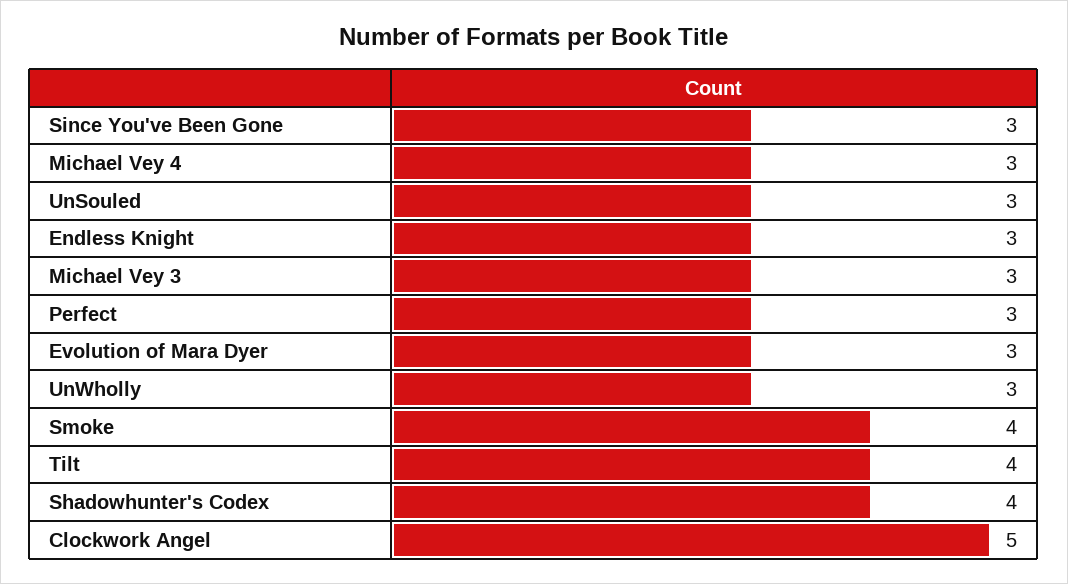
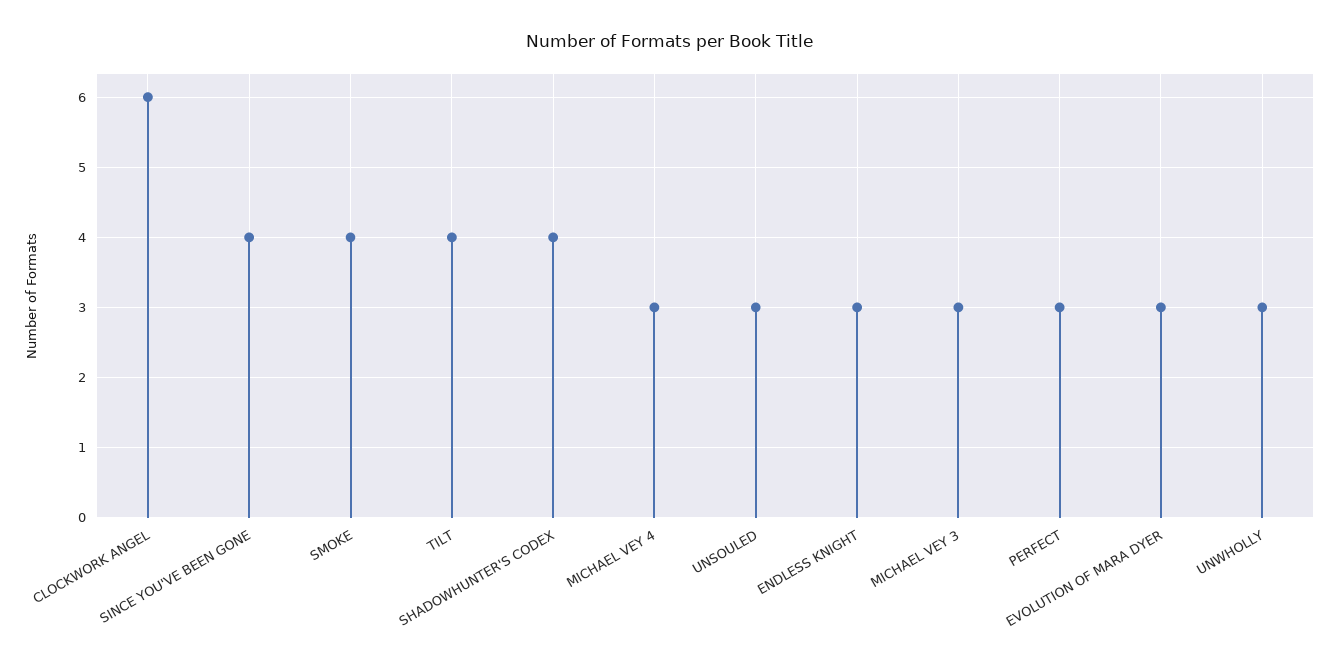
Since You've Been Gone: 3 -> 4
Clockwork Angel: 5 -> 6

